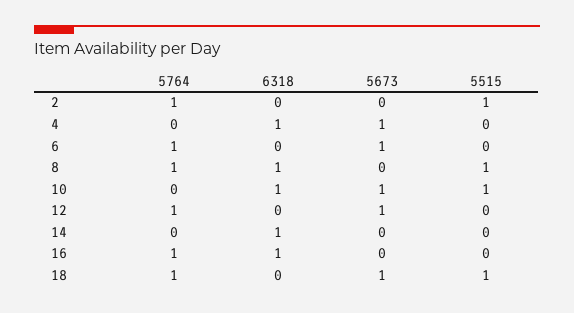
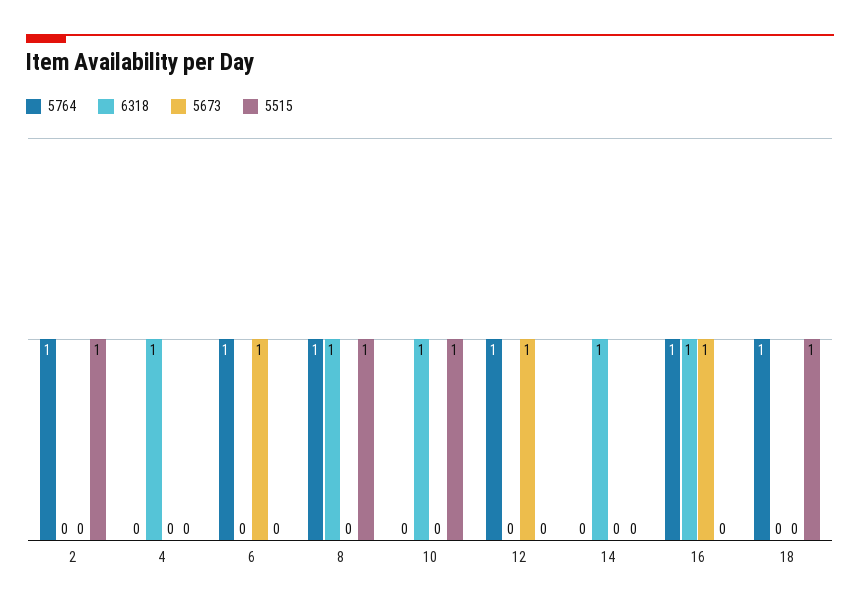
5673, 4: 1 -> 0
5673, 10: 1 -> 0
5673, 16: 0 -> 1
5673, 18: 1 -> 0

